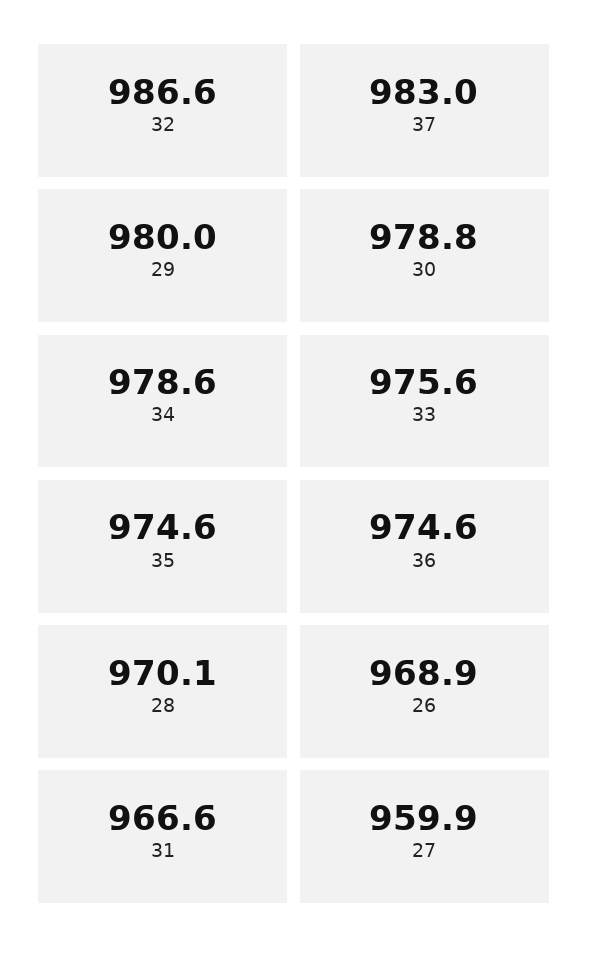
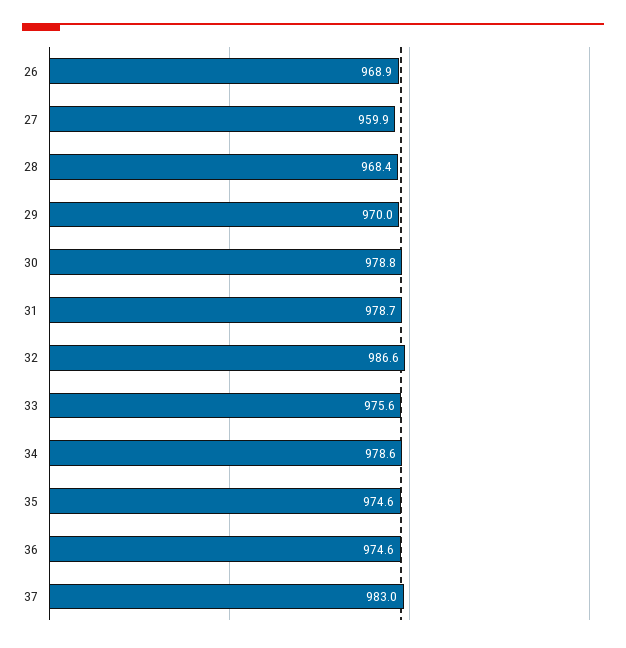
29: 980 -> 970
28: 970.1 -> 968.4
31: 966.6 -> 978.7

